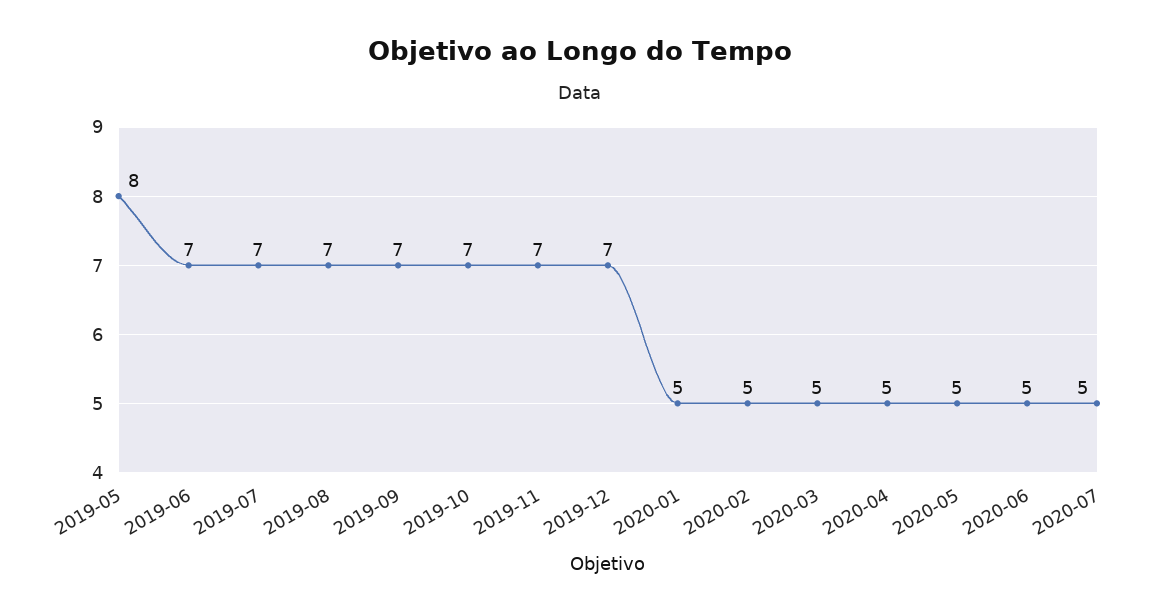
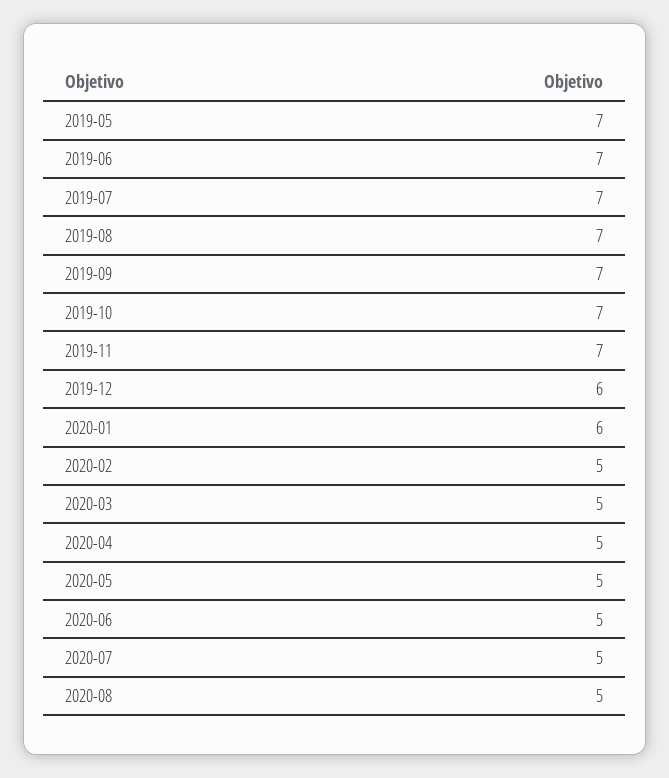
2019-05: 8 -> 7
2019-12: 7 -> 6
2020-01: 5 -> 6
2020-08: none -> 5

